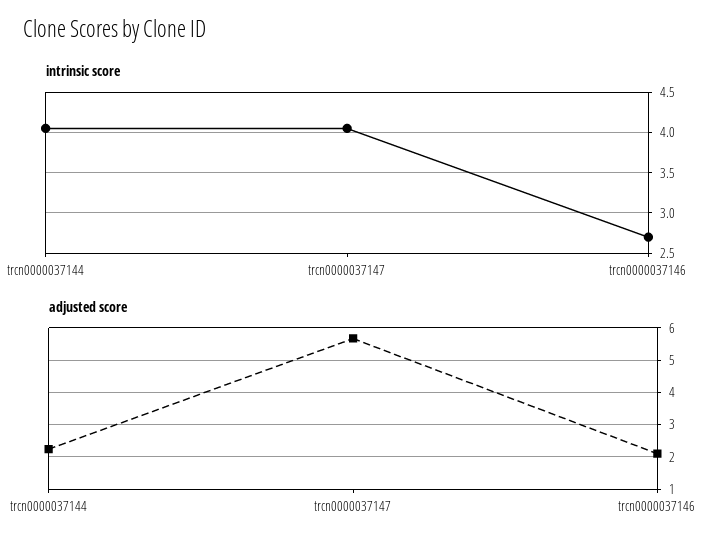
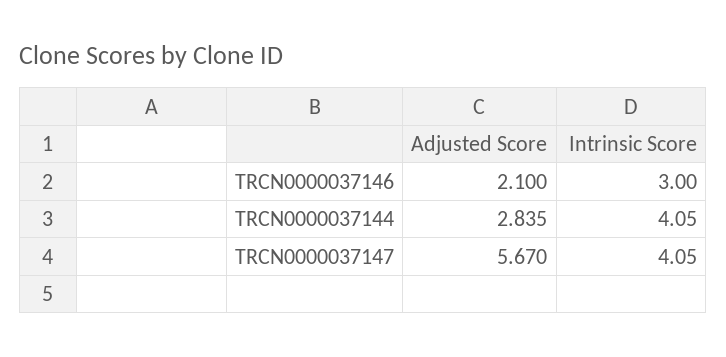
intrinsic score, trcn0000037146: 2.7 -> 3
adjusted score, trcn0000037144: 2.2 -> 2.835

